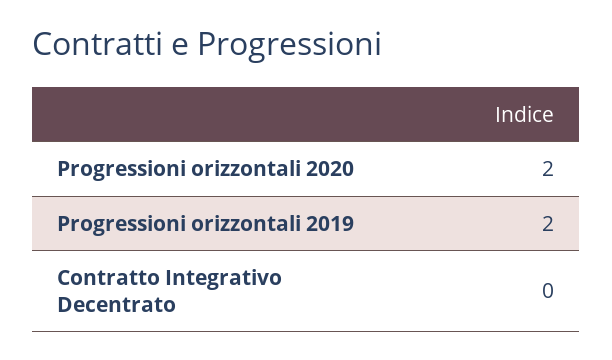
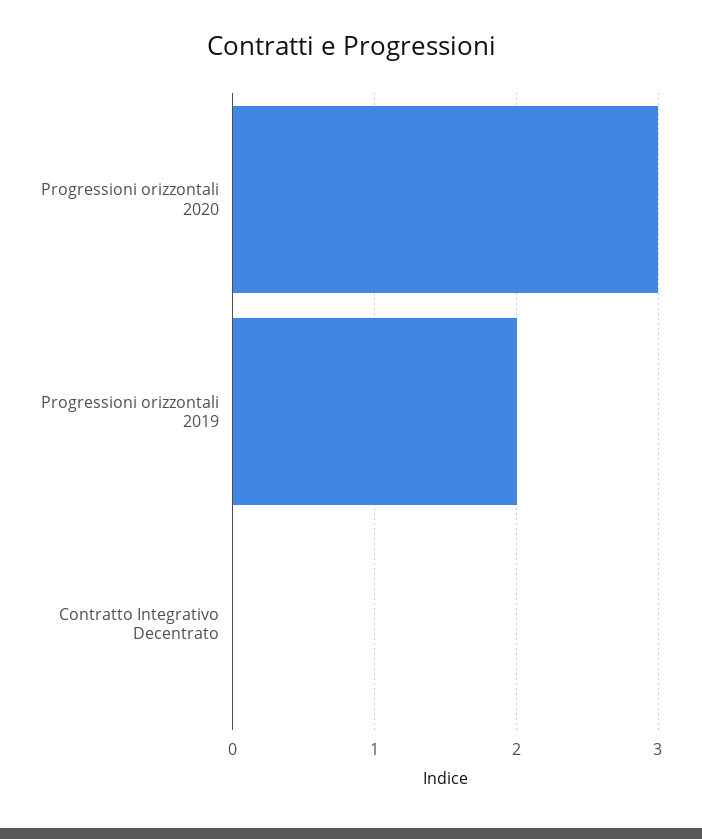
Progressioni orizzontali 2020: 2 -> 3

